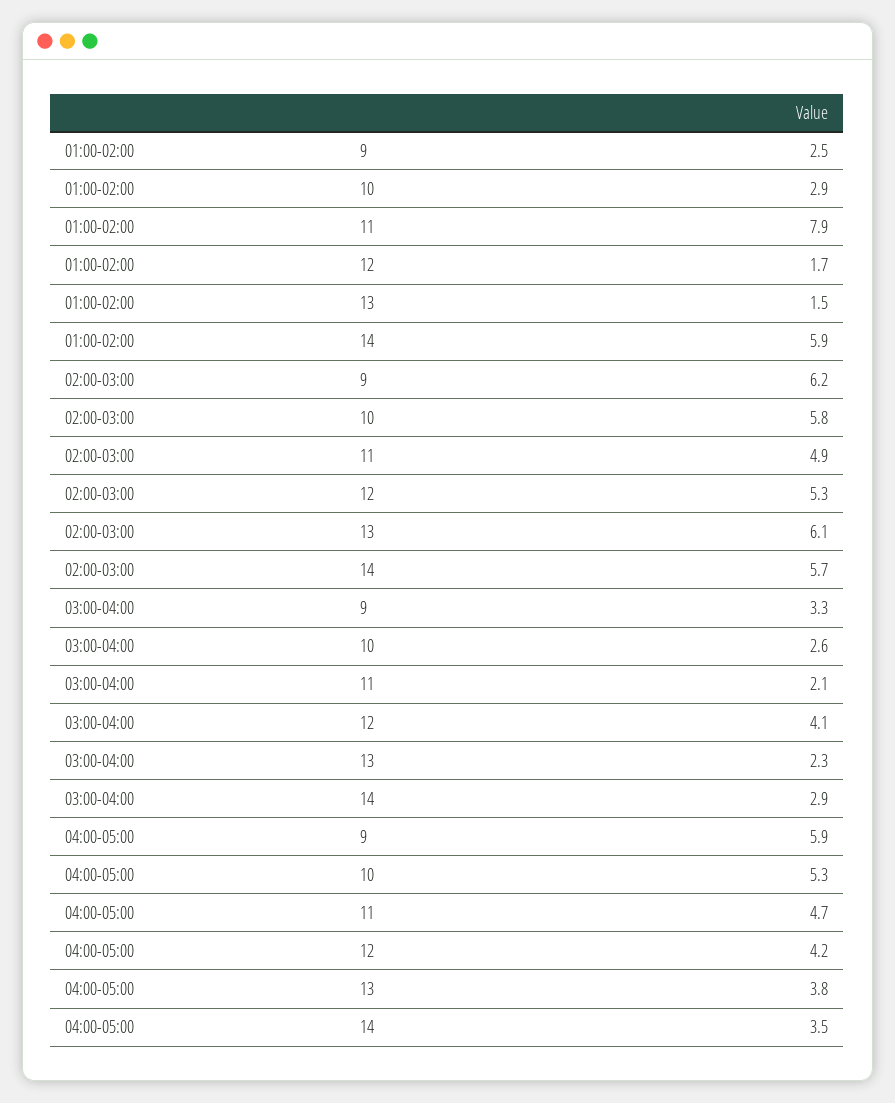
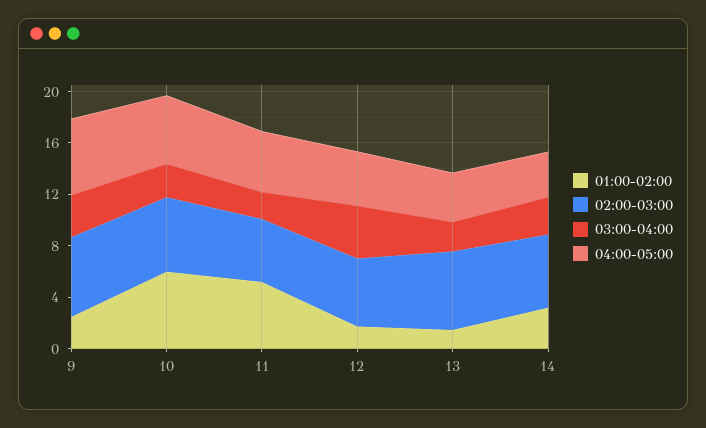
01:00-02:00, 10: 2.9 -> 6
01:00-02:00, 11: 7.9 -> 5
01:00-02:00, 14: 5.9 -> 3

